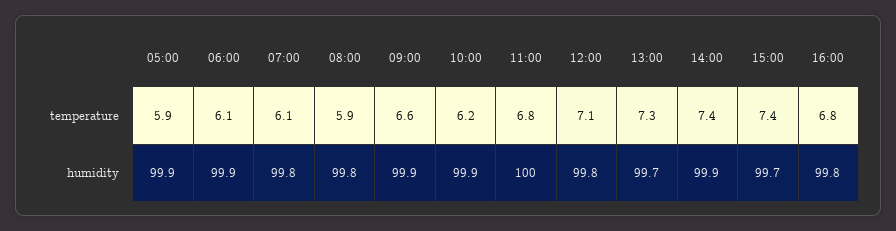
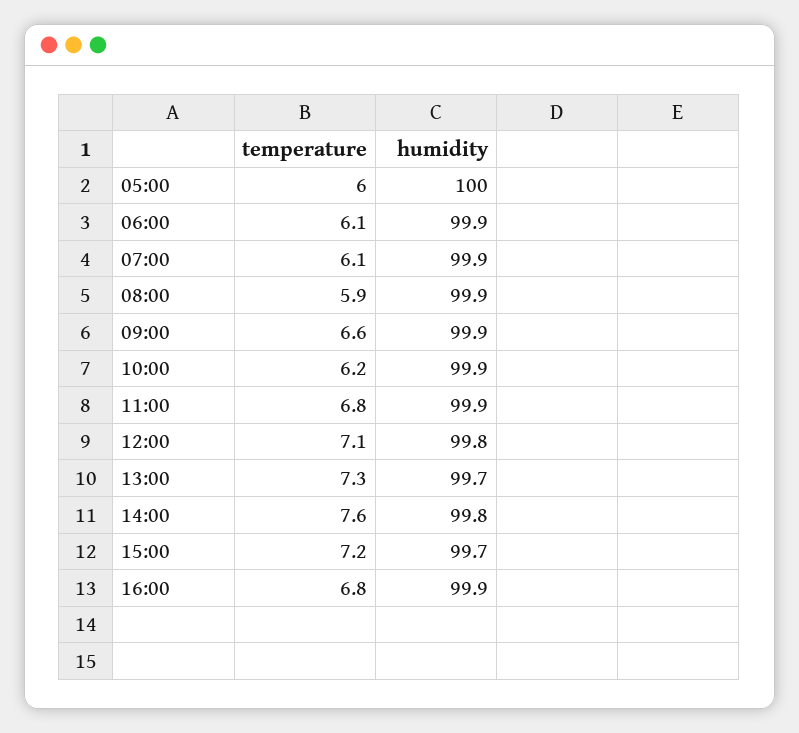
05:00, temperature: 5.9 -> 6
14:00, temperature: 7.4 -> 7.6
15:00, temperature: 7.4 -> 7.2
05:00, humidity: 99.9 -> 100
07:00, humidity: 99.8 -> 99.9
08:00, humidity: 99.8 -> 99.9
11:00, humidity: 100 -> 99.9
14:00, humidity: 99.9 -> 99.8
16:00, humidity: 99.8 -> 99.9

